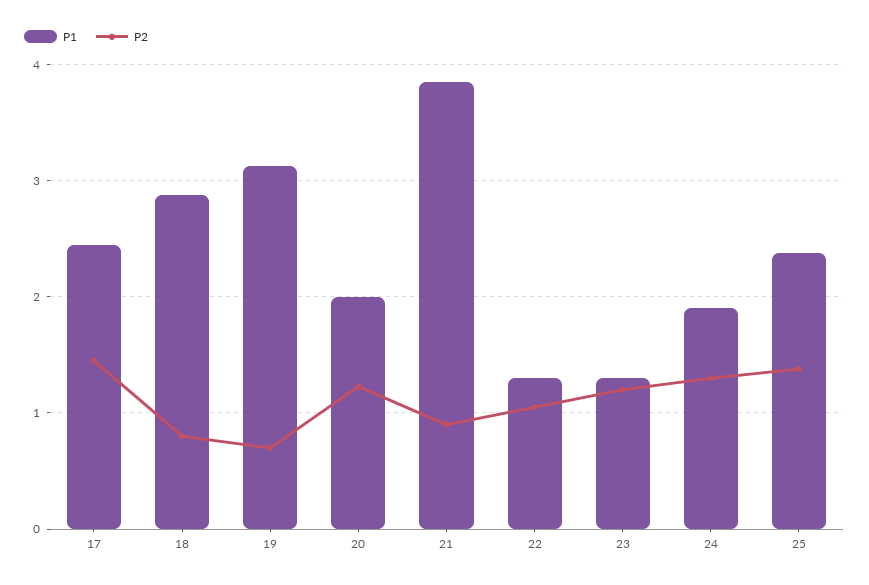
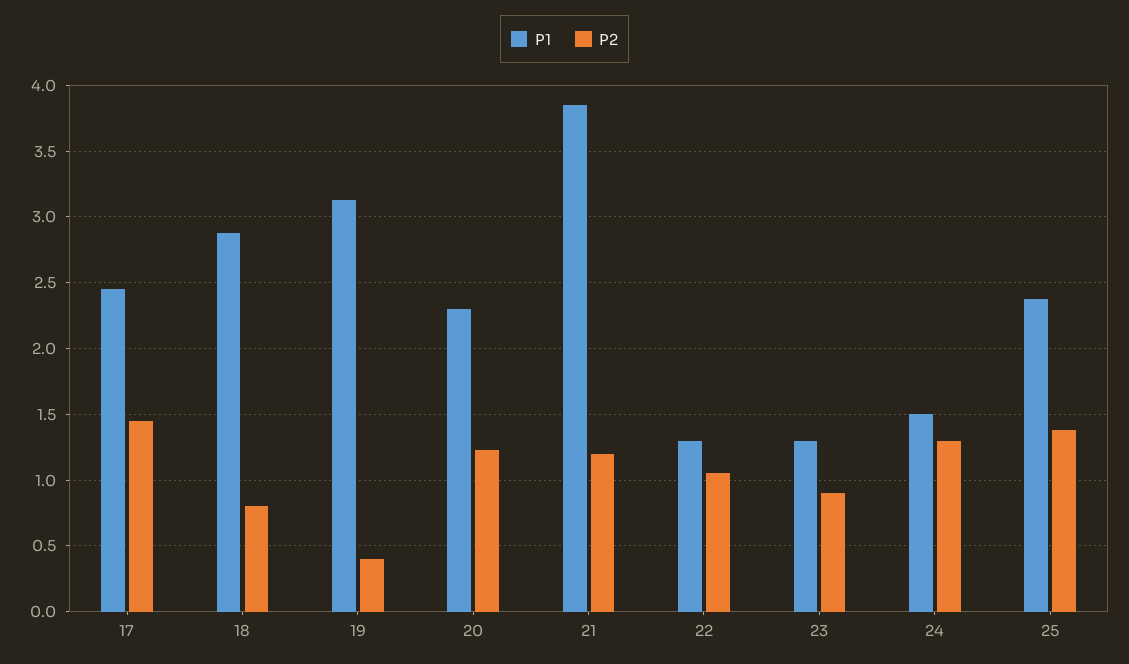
P2, 19: 0.7 -> 0.4
P1, 20: 2 -> 2.3
P2, 21: 0.9 -> 1.2
P2, 23: 1.2 -> 0.9
P1, 24: 1.9 -> 1.5

